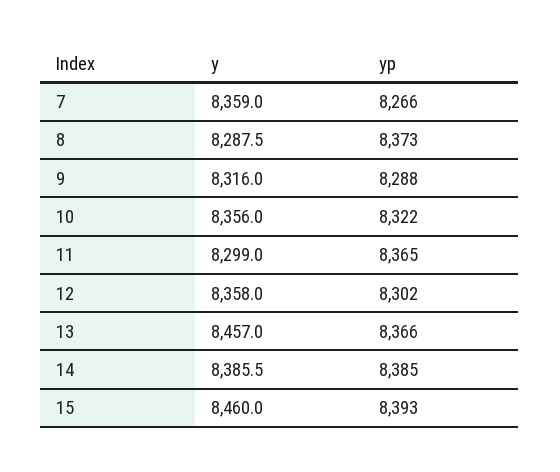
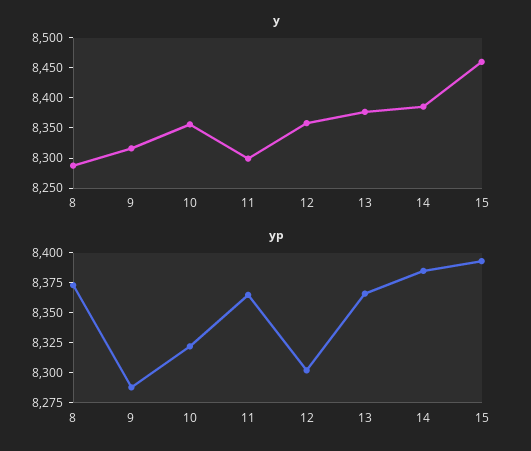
y, 7: 8359 -> none
yp, 7: 8266 -> none
y, 13: 8457 -> 8375

